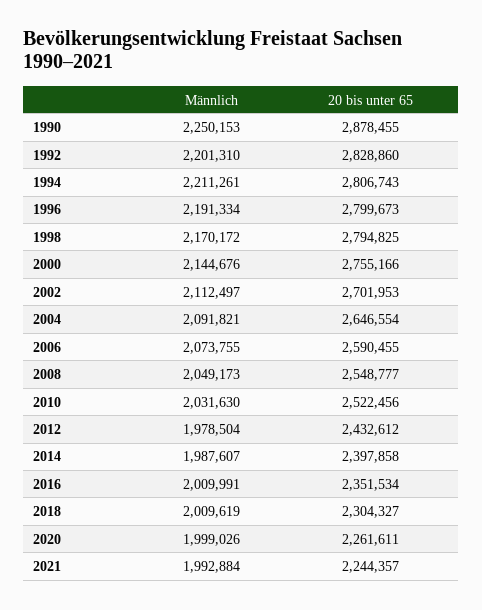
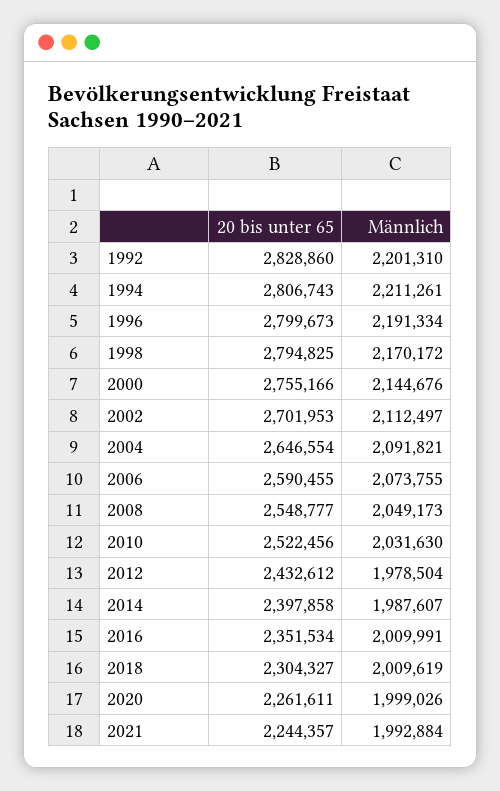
Männlich, 1990: 2250153 -> none
20 bis unter 65, 1990: 2878455 -> none

